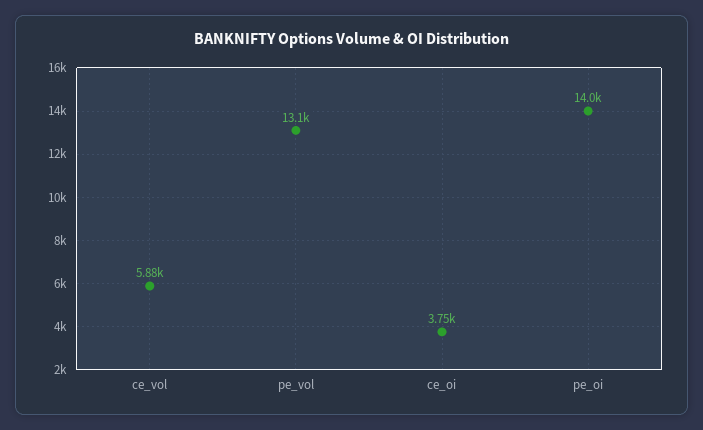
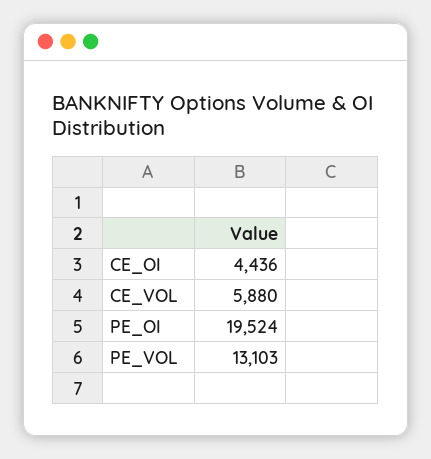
ce_oi: 3750 -> 4436
pe_oi: 14000 -> 19524

